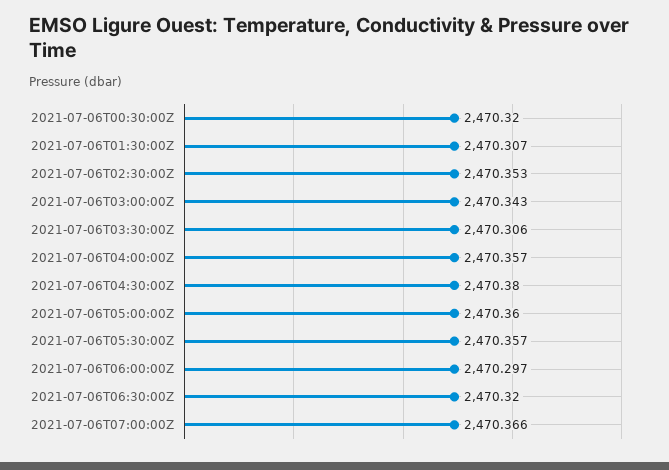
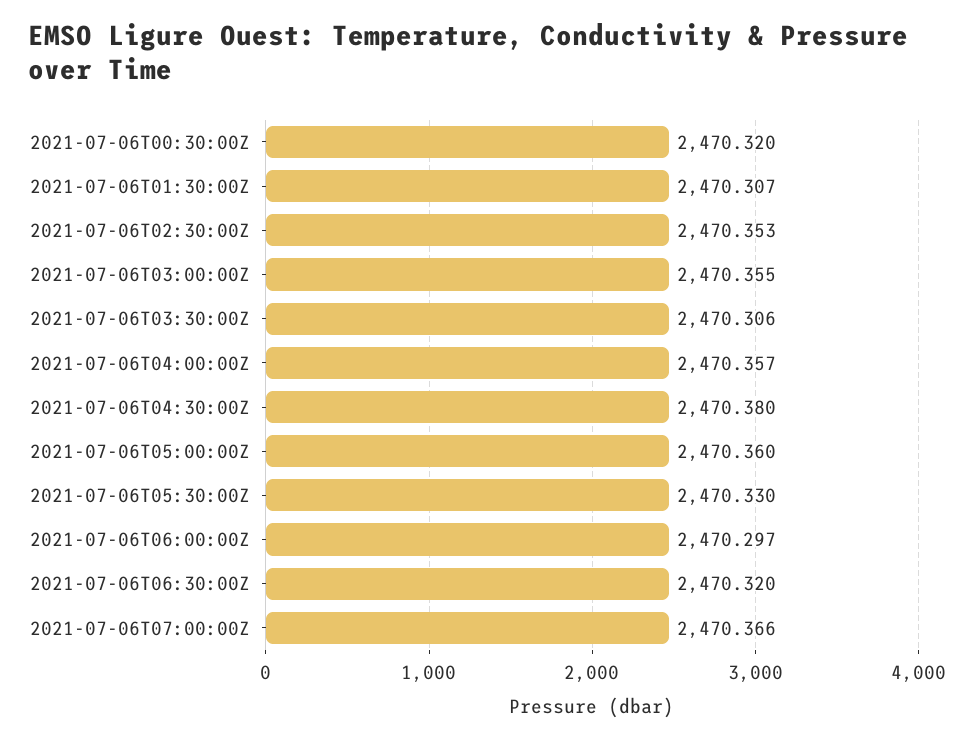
2021-07-06T03:00:00Z: 2470.343 -> 2470.355
2021-07-06T05:30:00Z: 2470.357 -> 2470.33

